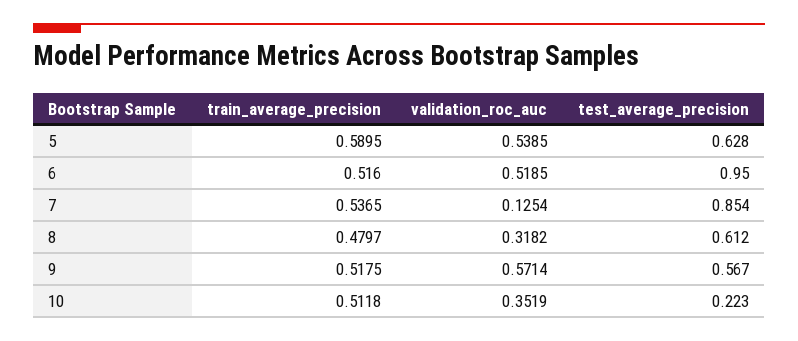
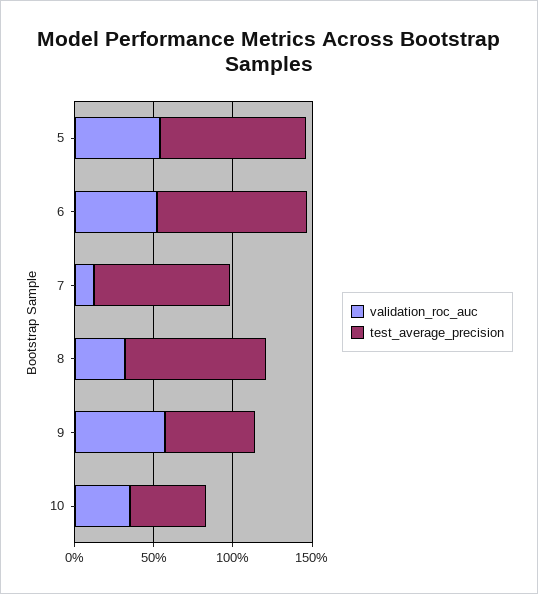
train_average_precision, 5: 0.5895 -> none
test_average_precision, 5: 0.628 -> 0.9
train_average_precision, 6: 0.516 -> none
train_average_precision, 7: 0.5365 -> none
train_average_precision, 8: 0.4797 -> none
test_average_precision, 8: 0.612 -> 0.9
train_average_precision, 9: 0.5175 -> none
train_average_precision, 10: 0.5118 -> none
test_average_precision, 10: 0.223 -> 0.5

